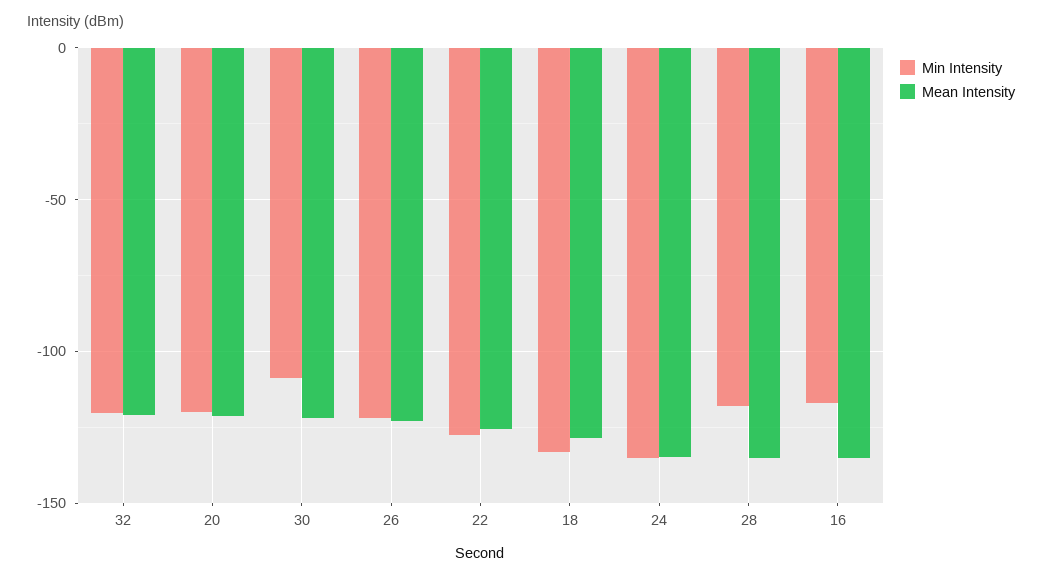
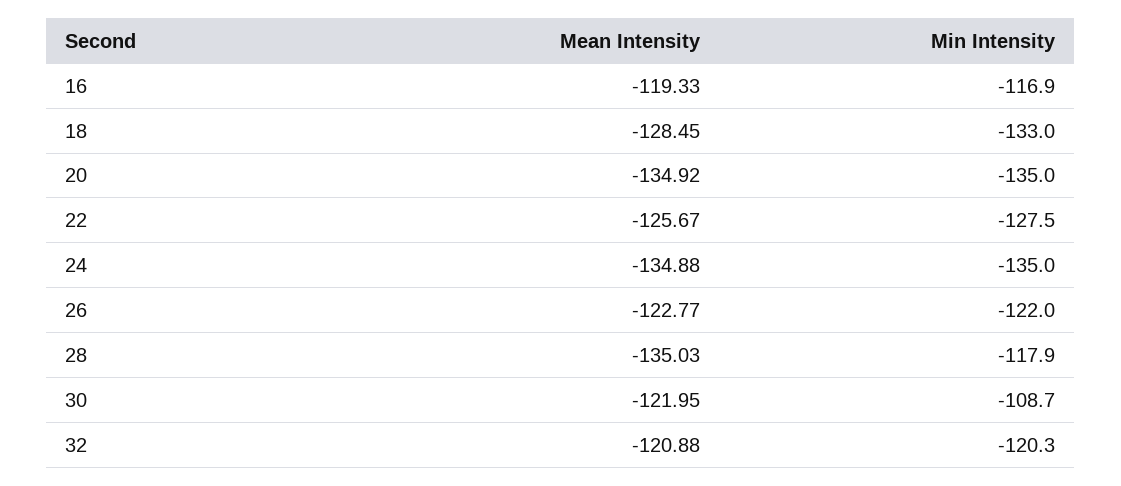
Min Intensity, 20: -120 -> -135
Mean Intensity, 20: -120 -> -134.92
Mean Intensity, 16: -135 -> -119.33

